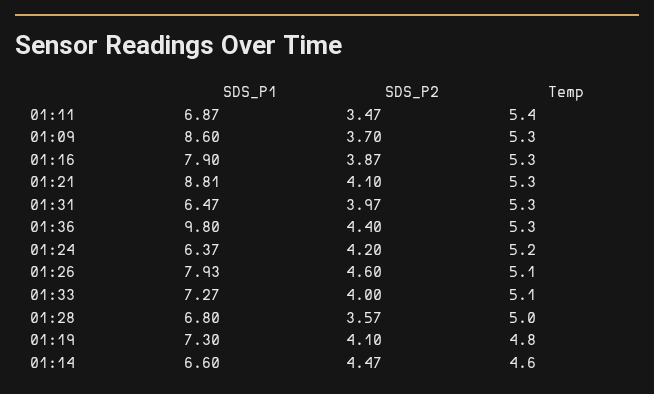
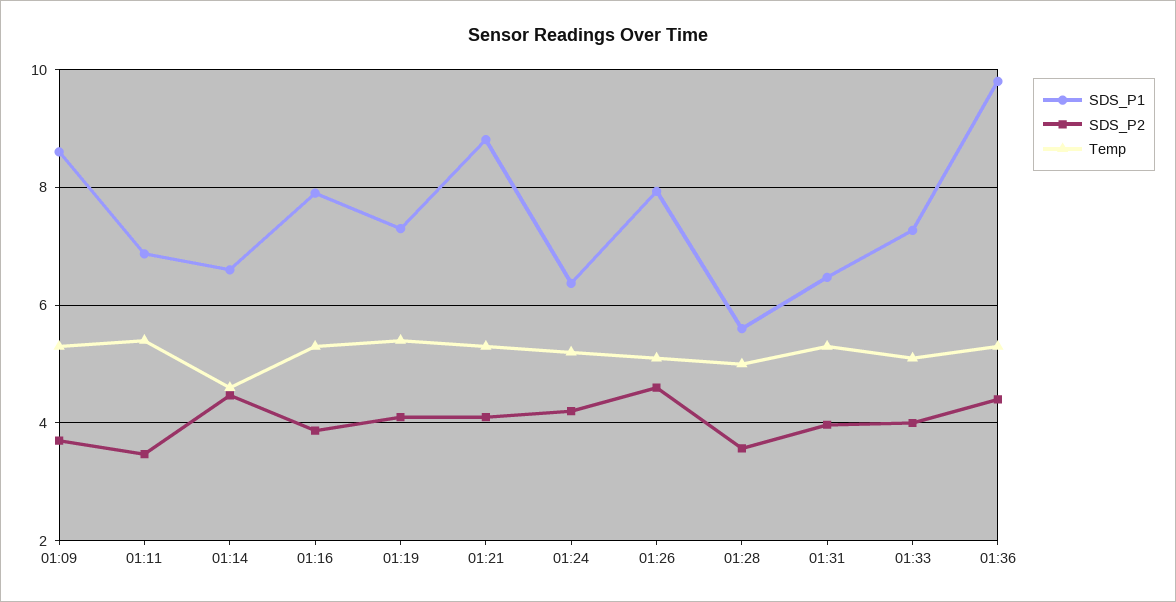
SDS_P1, 01:28: 6.8 -> 5.6
Temp, 01:19: 4.8 -> 5.4

